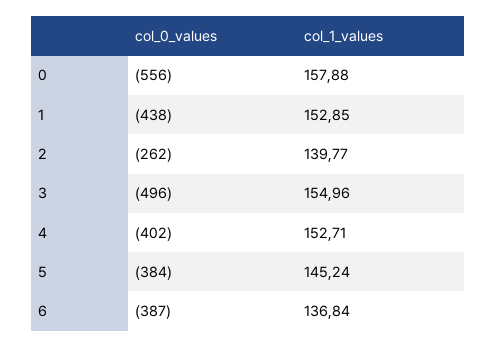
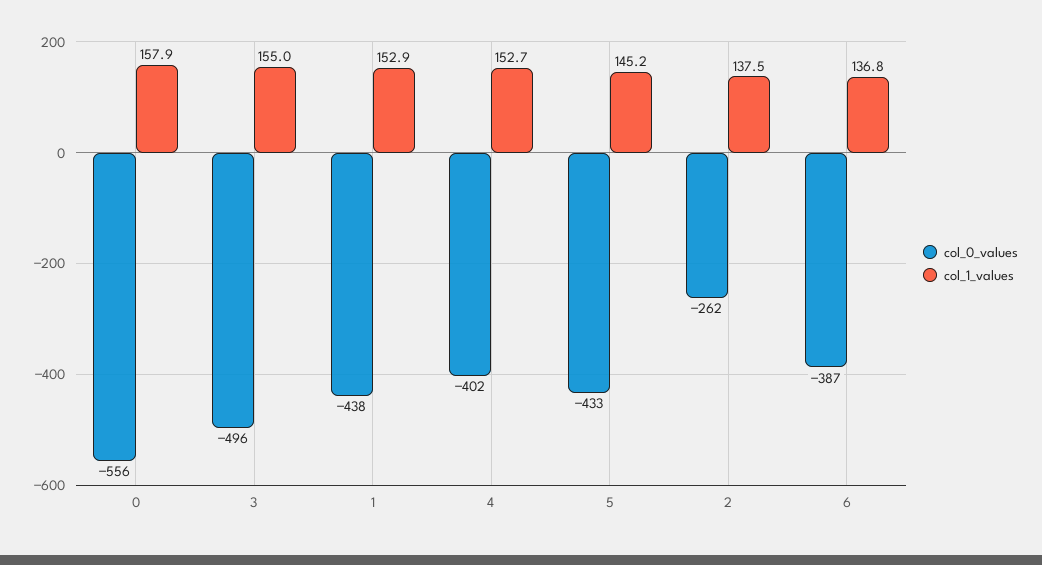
col_1_values, 2: 139.77 -> 137.5
col_0_values, 5: -384 -> -433

